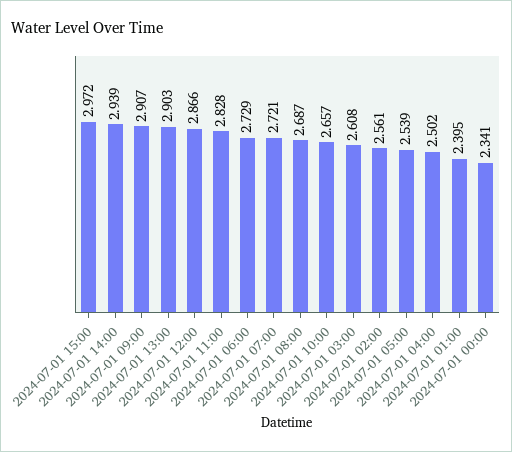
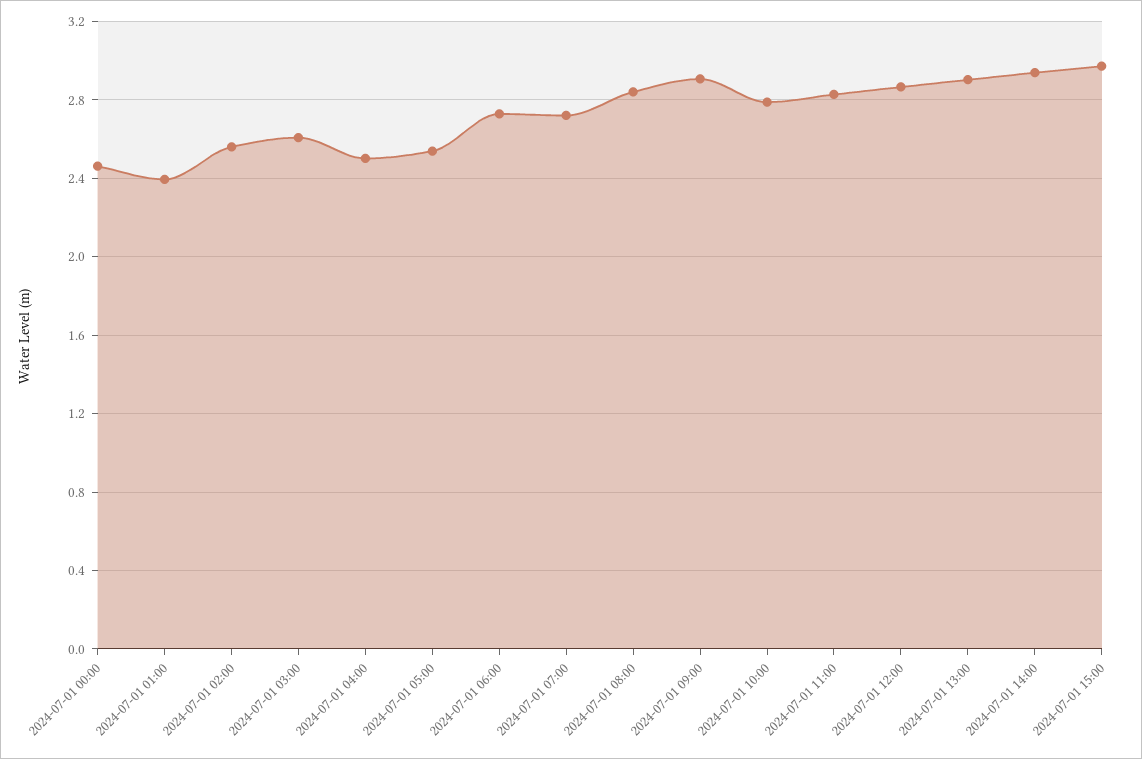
2024-07-01 08:00: 2.687 -> 2.85
2024-07-01 10:00: 2.657 -> 2.8
2024-07-01 00:00: 2.341 -> 2.45

